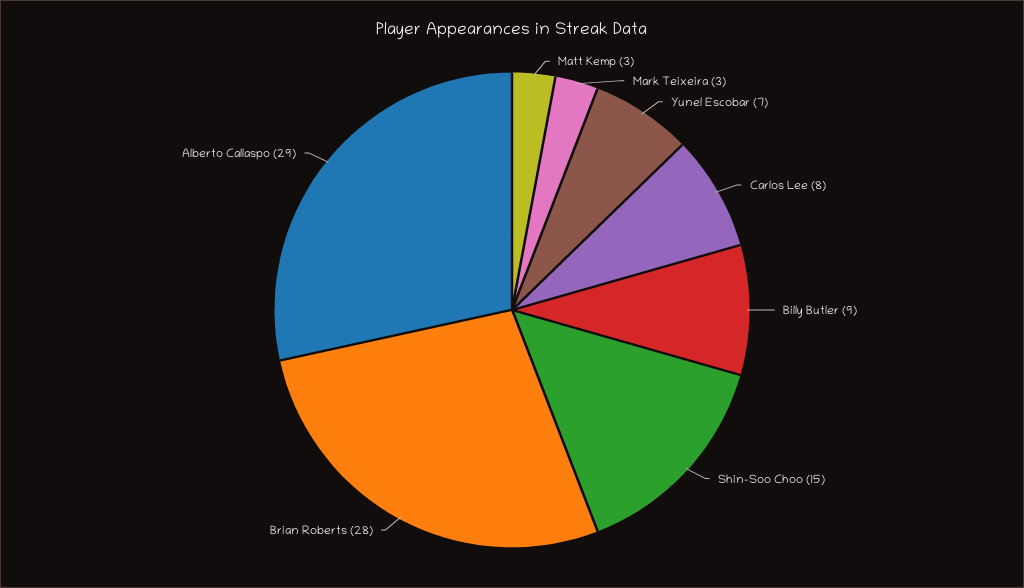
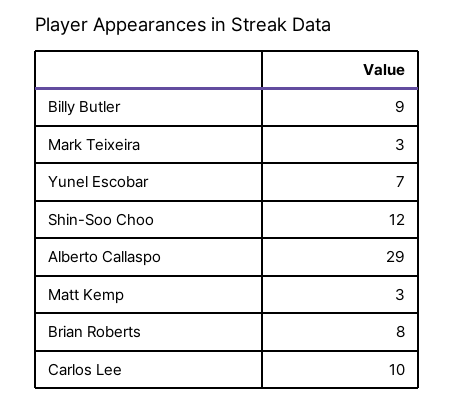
Carlos Lee: 8 -> 10
Shin-Soo Choo: 15 -> 12
Brian Roberts: 28 -> 8

